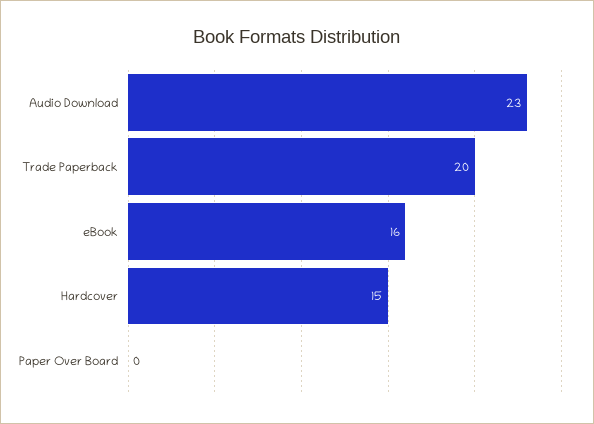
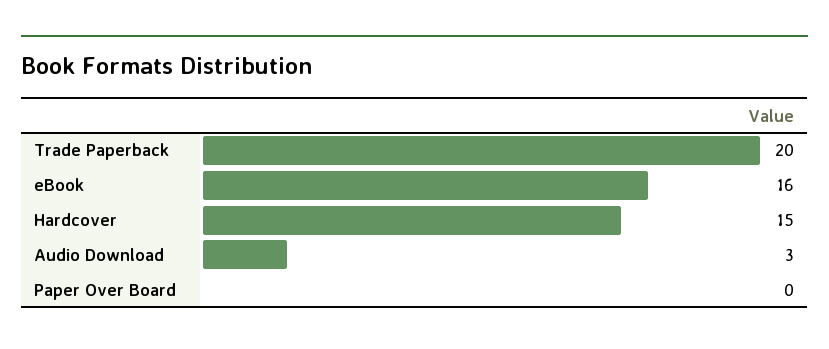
Audio Download: 23 -> 3

